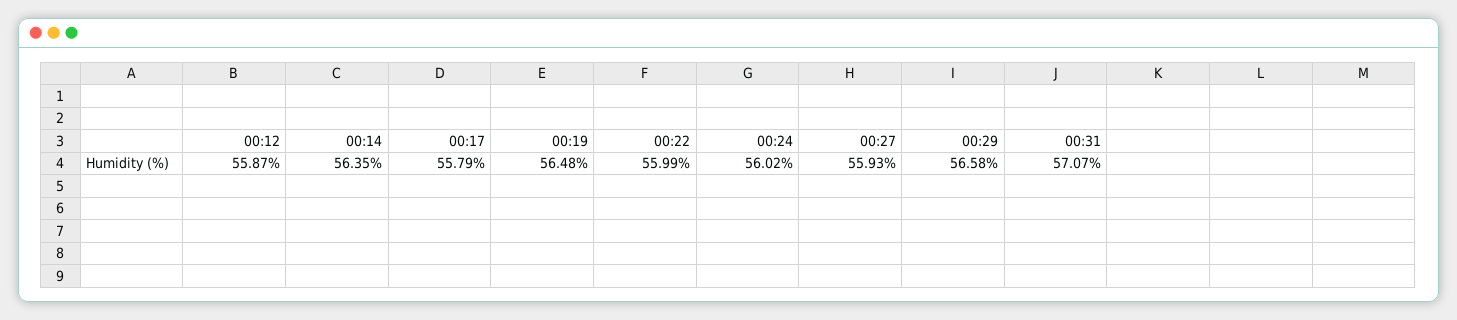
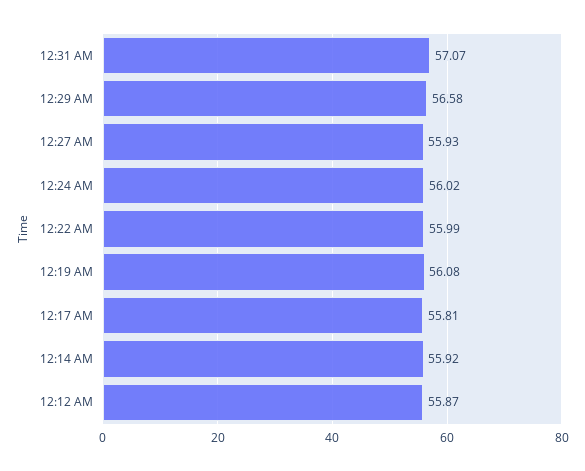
00:14: 56.35 -> 55.92
00:17: 55.79 -> 55.81
00:19: 56.48 -> 56.08

